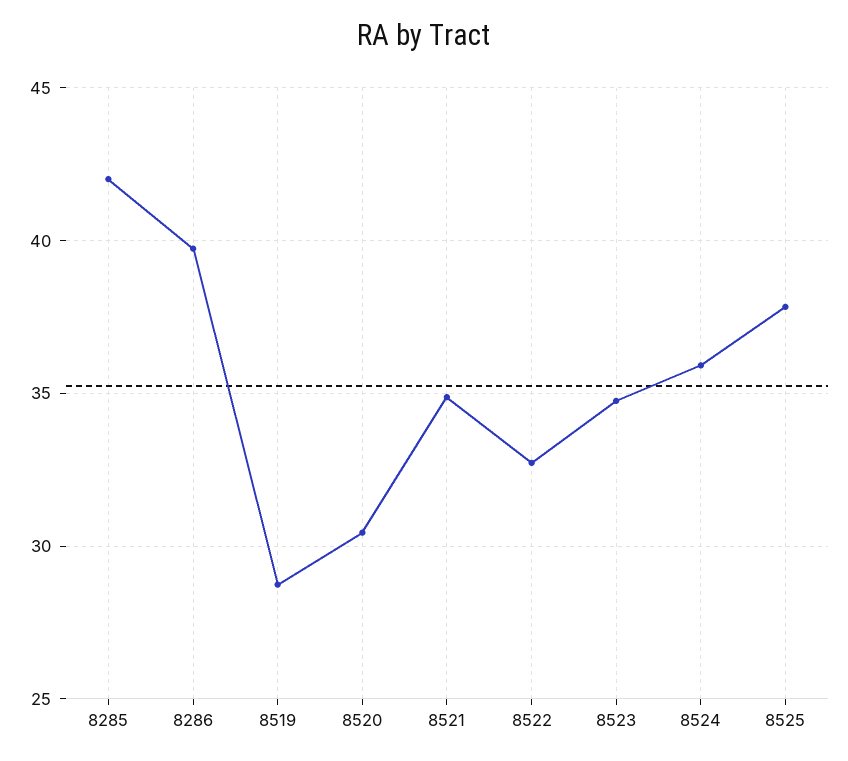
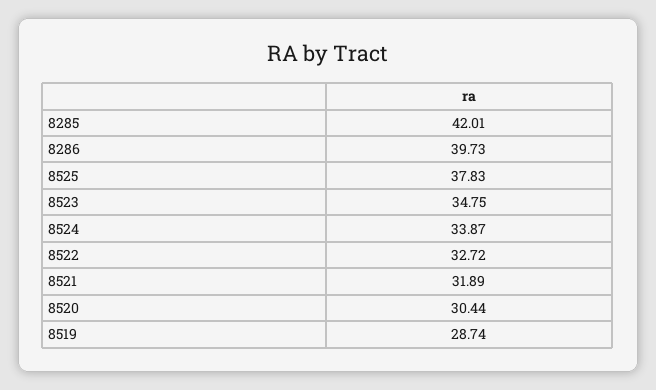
8521: 35 -> 31.89
8524: 36 -> 33.87

